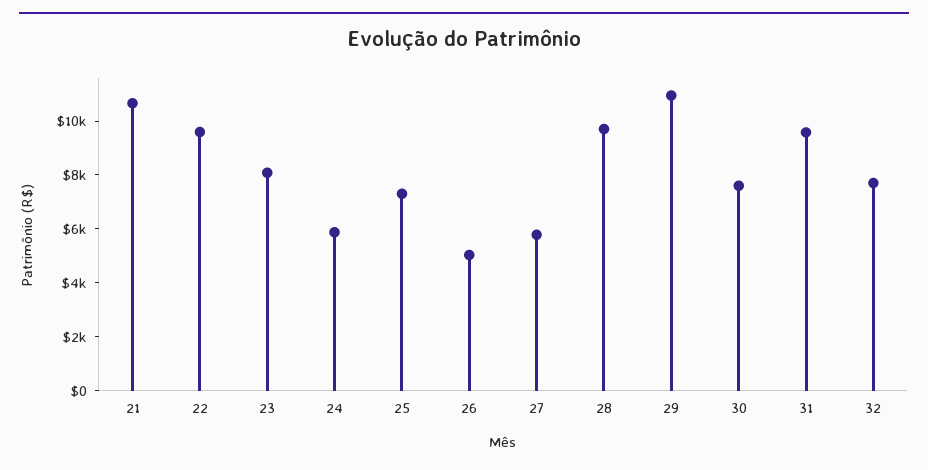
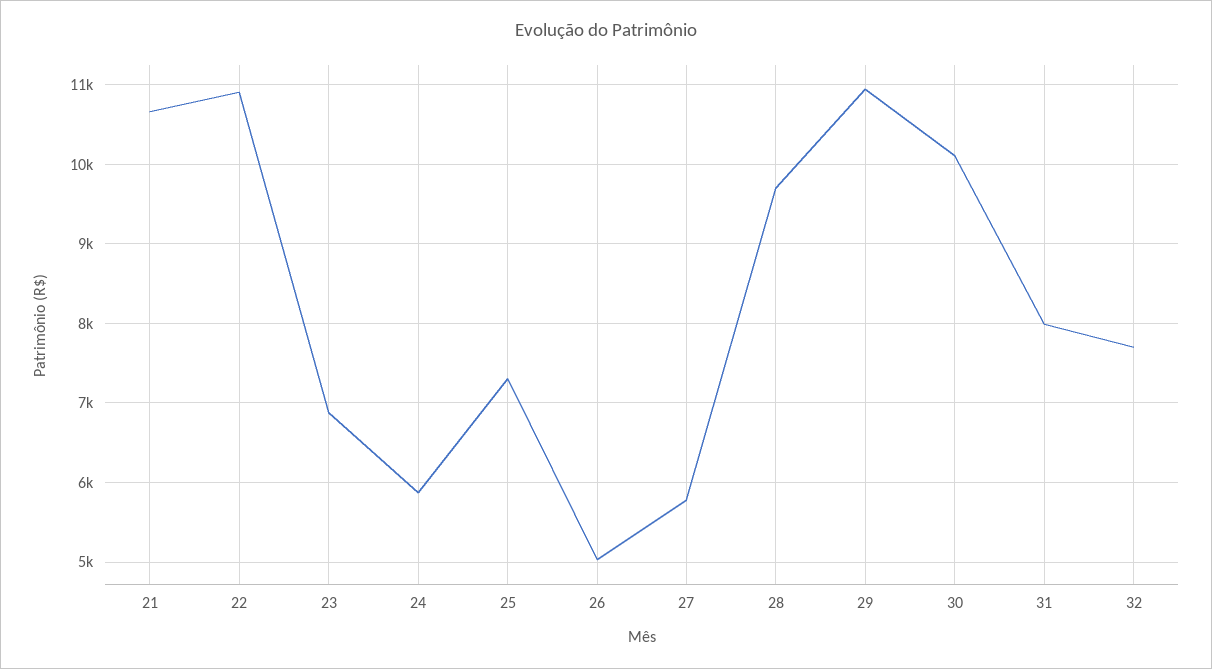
22: 9500 -> 10900
23: 8000 -> 6900
30: 7500 -> 10100
31: 9500 -> 8000

